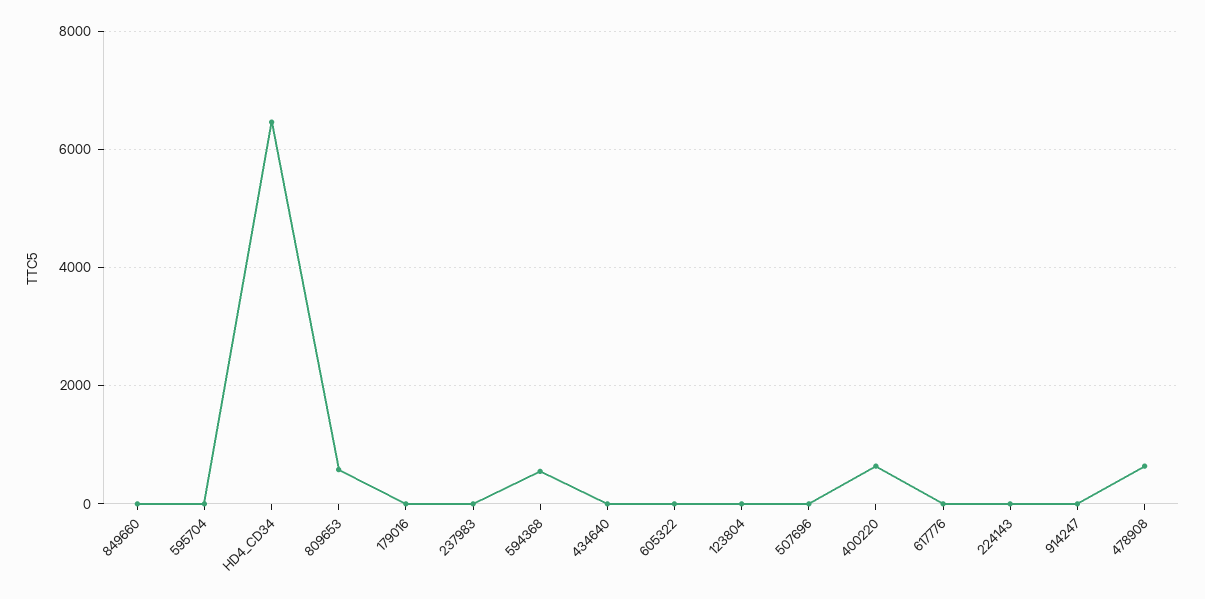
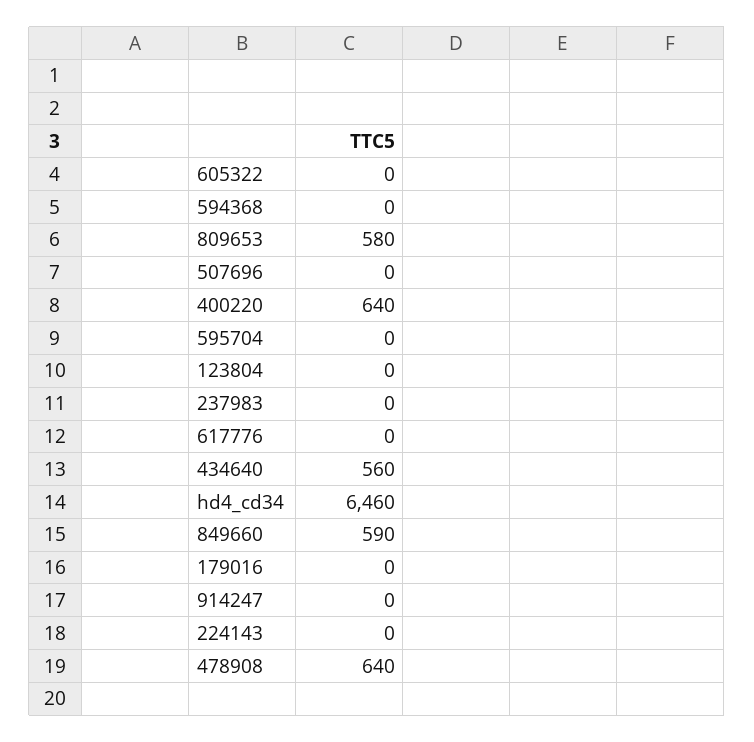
849660: 0 -> 590
594368: 600 -> 0
434640: 0 -> 560

